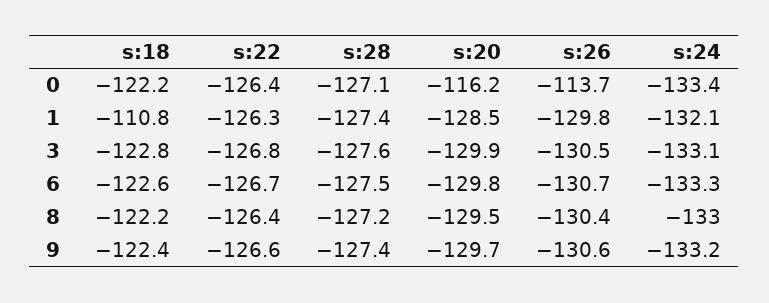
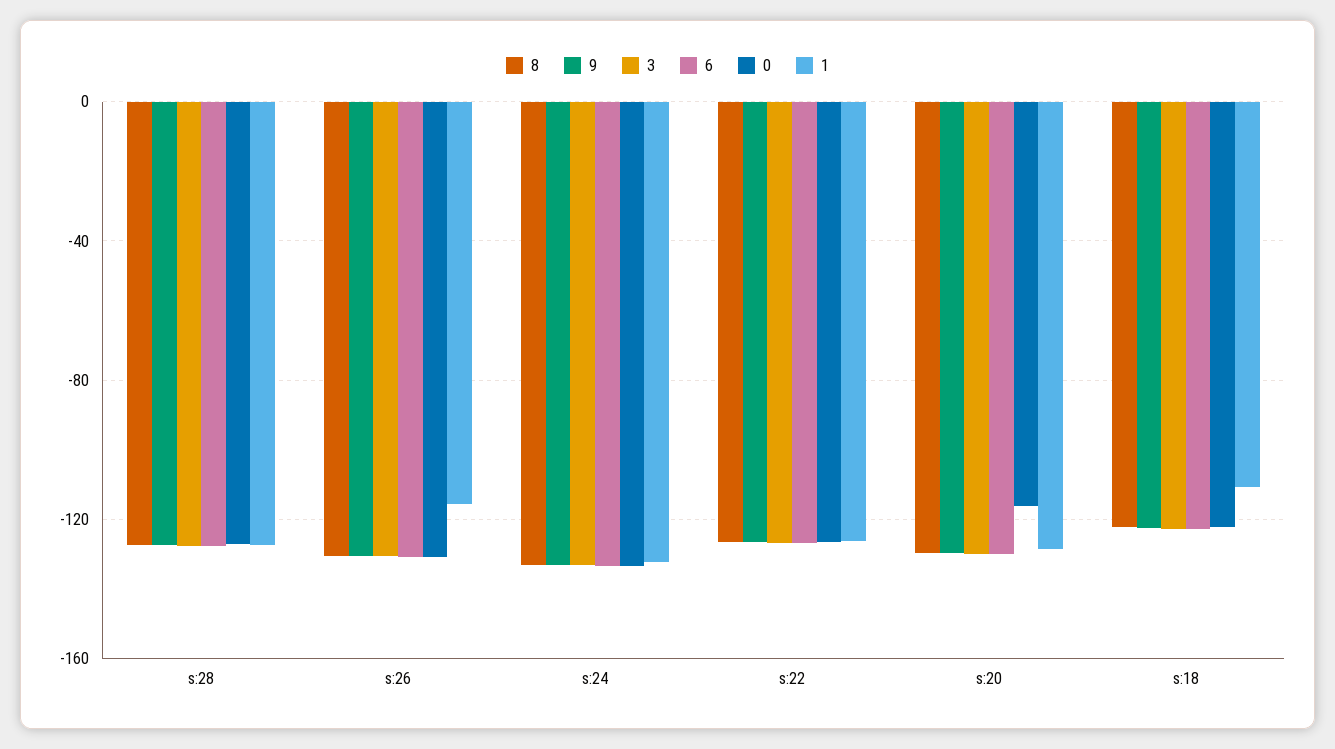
0, s:26: -113.7 -> -130
1, s:26: -129.8 -> -115

